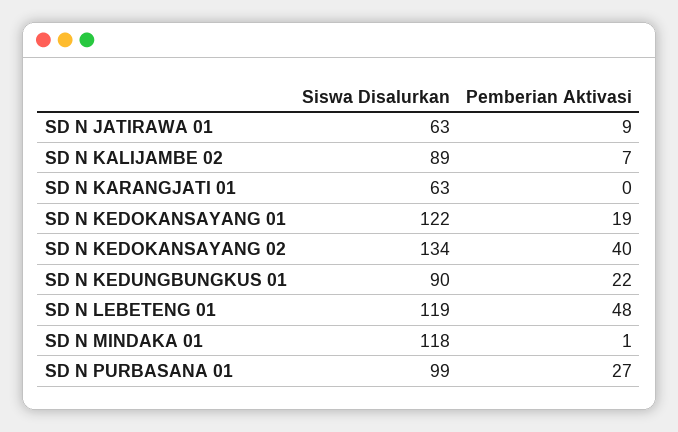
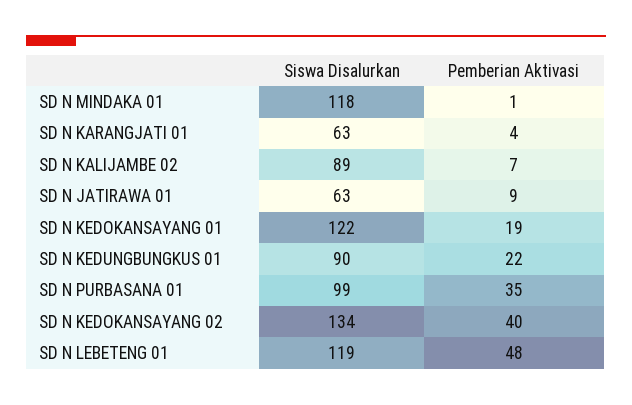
Pemberian Aktivasi, SD N KARANGJATI 01: 0 -> 4
Pemberian Aktivasi, SD N PURBASANA 01: 27 -> 35

